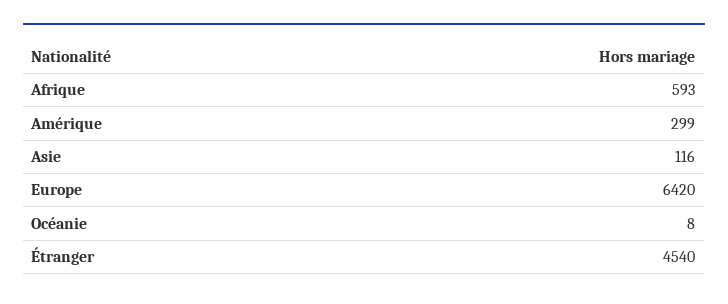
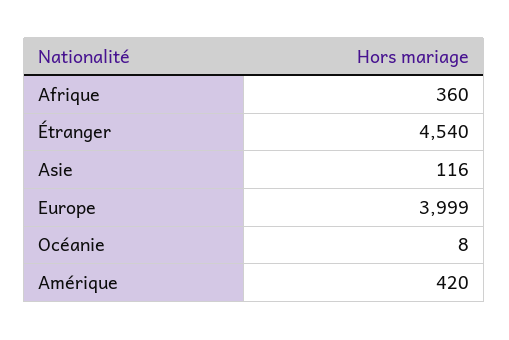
Afrique: 593 -> 360
Amérique: 299 -> 420
Europe: 6420 -> 3999

